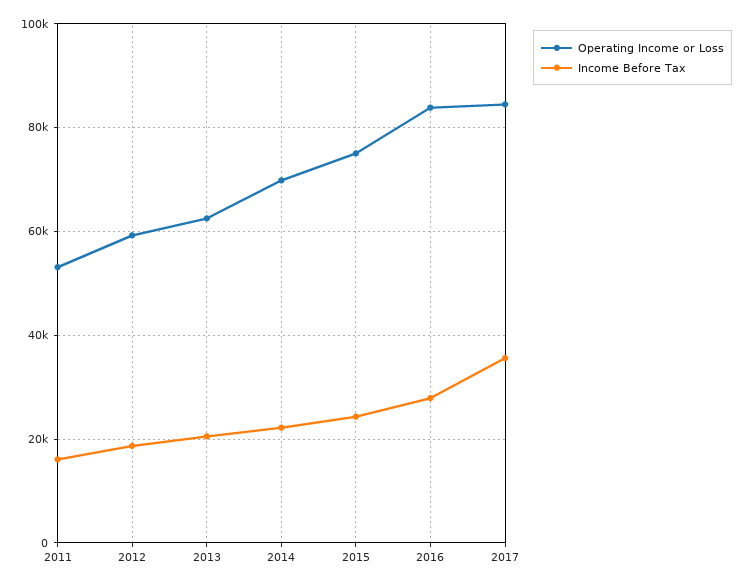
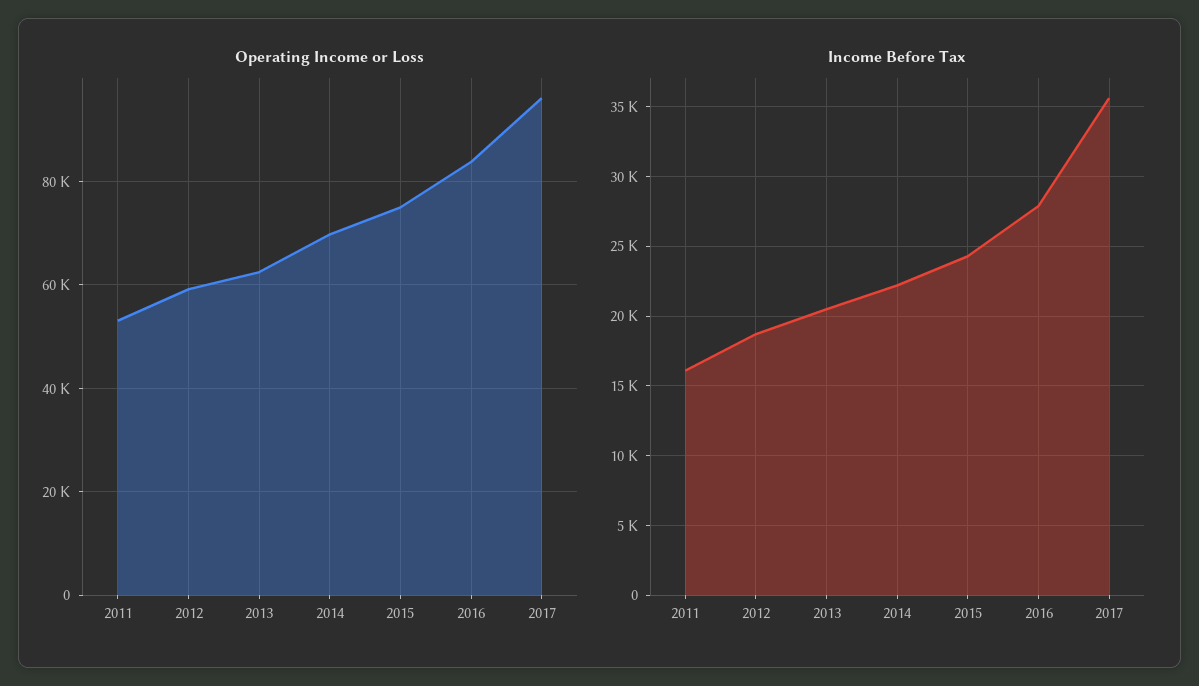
Operating Income or Loss, 2017: 84000 -> 96000

